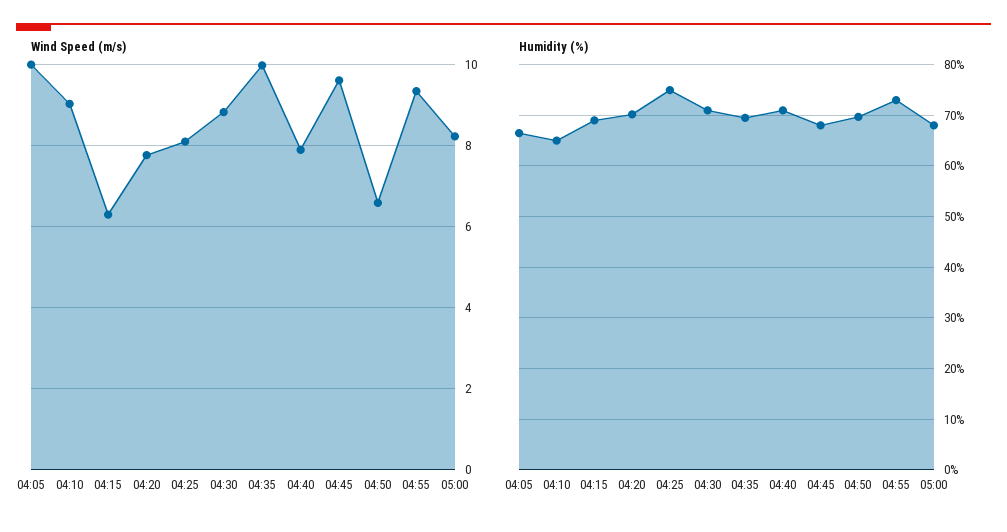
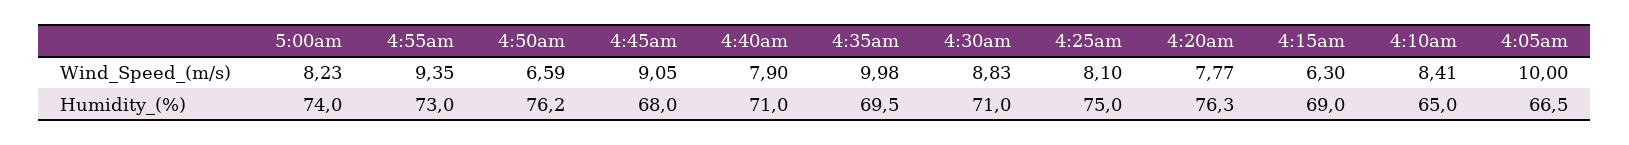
Wind Speed (m/s), 04:10: 9 -> 8.41
Wind Speed (m/s), 04:45: 9.6 -> 9.05
Humidity (%), 04:20: 70 -> 76.3
Humidity (%), 04:50: 70 -> 76.2
Humidity (%), 05:00: 68 -> 74

